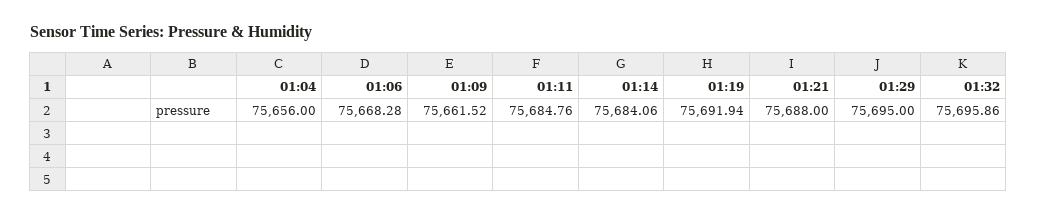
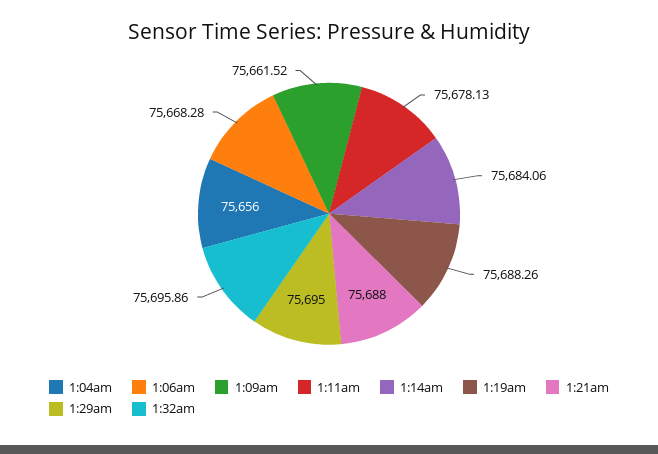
01:11: 75684.76 -> 75678.13
01:19: 75691.94 -> 75688.26

